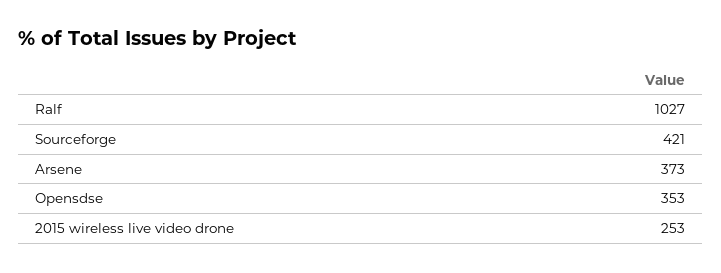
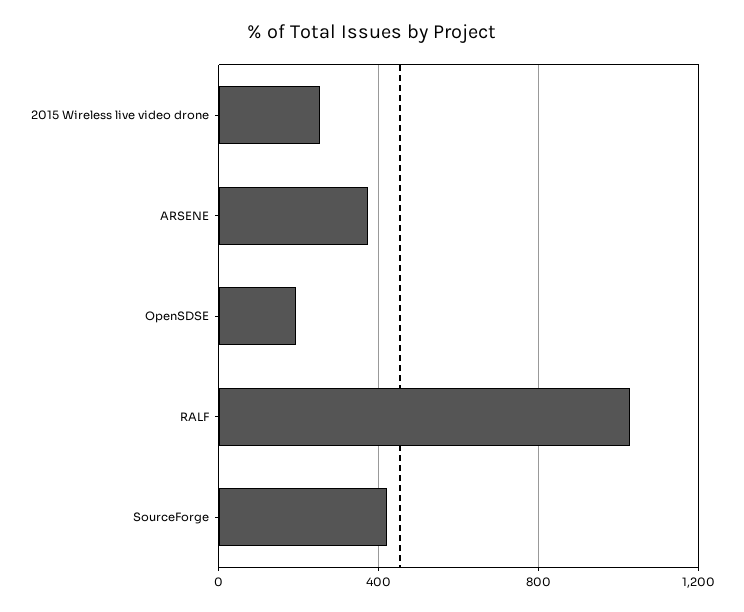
Opensdse: 353 -> 200

